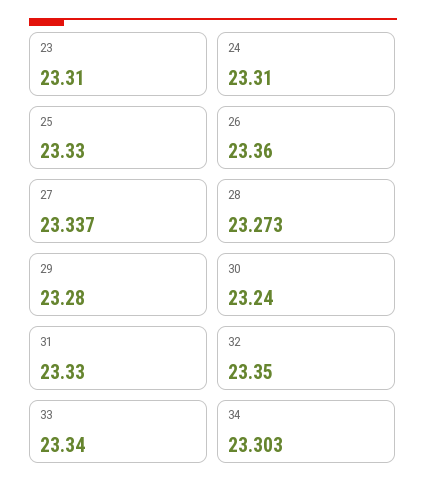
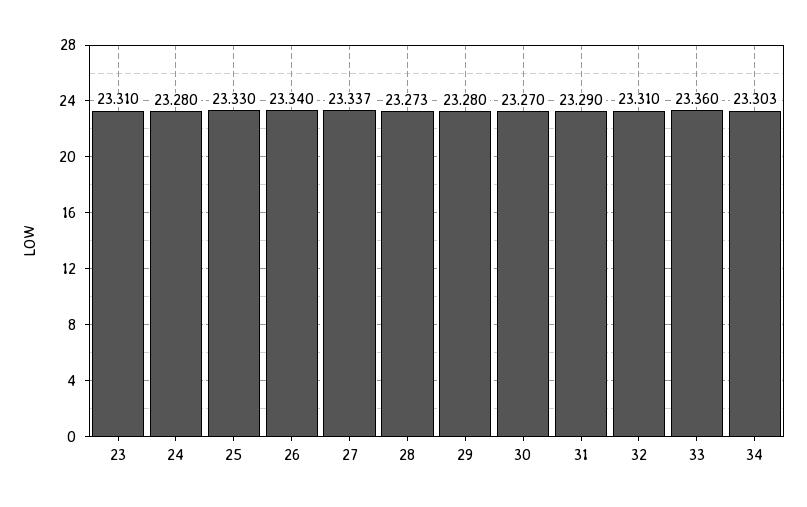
24: 23.31 -> 23.28
26: 23.36 -> 23.34
30: 23.24 -> 23.27
31: 23.33 -> 23.29
32: 23.35 -> 23.31
33: 23.34 -> 23.36

